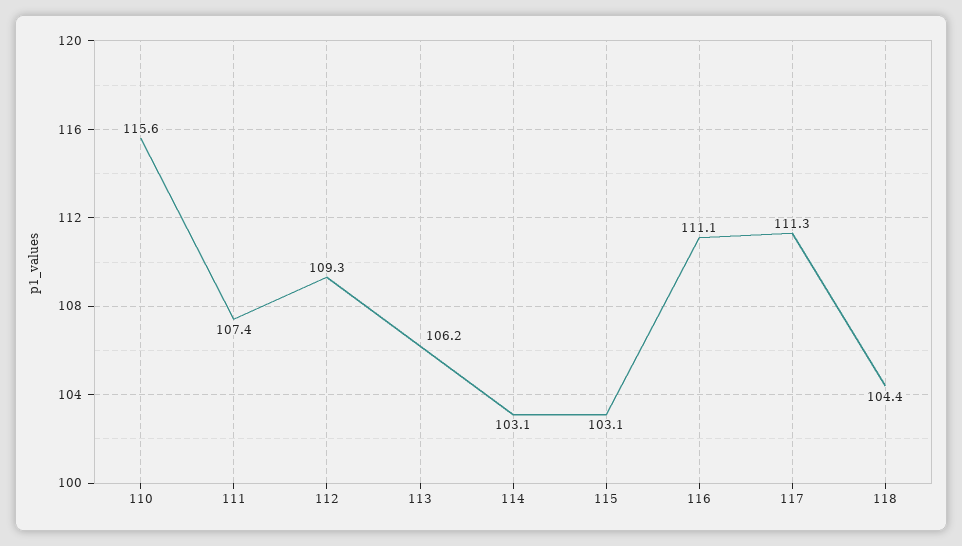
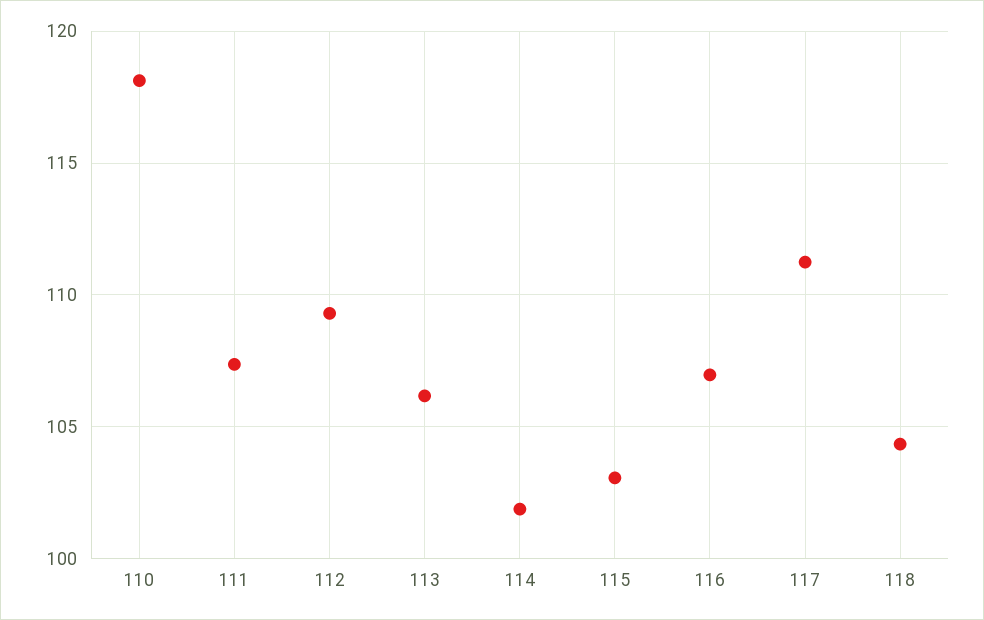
110: 115.6 -> 118
114: 103.1 -> 102
116: 111.1 -> 107

